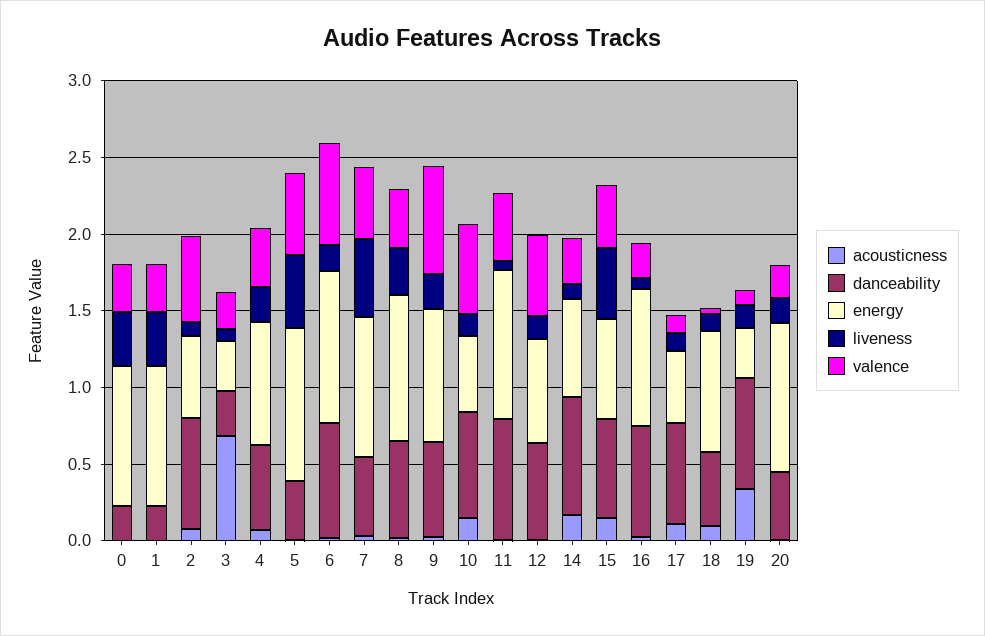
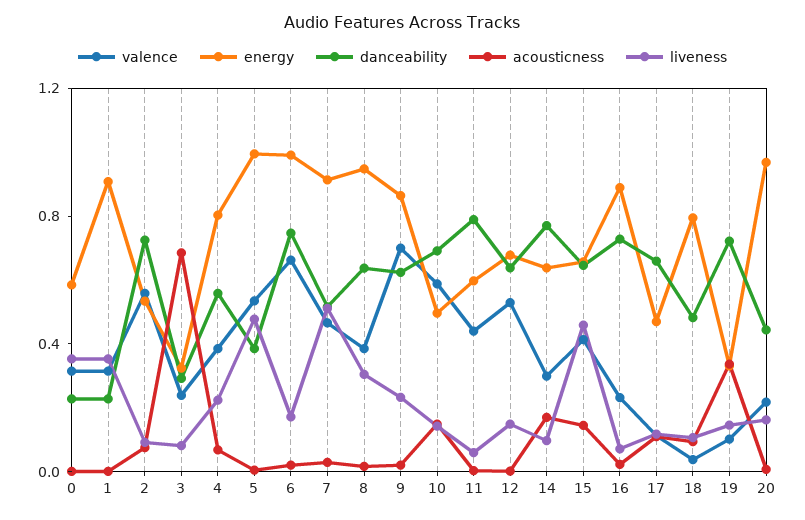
energy, 0: 0.9 -> 0.6
energy, 11: 1 -> 0.6

